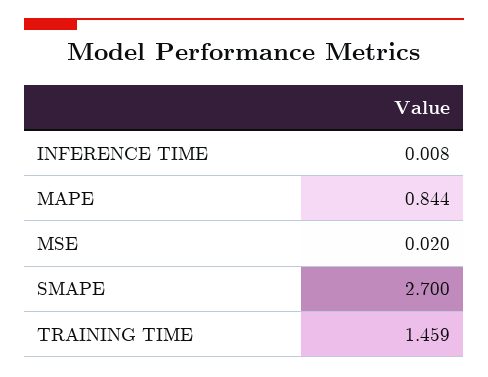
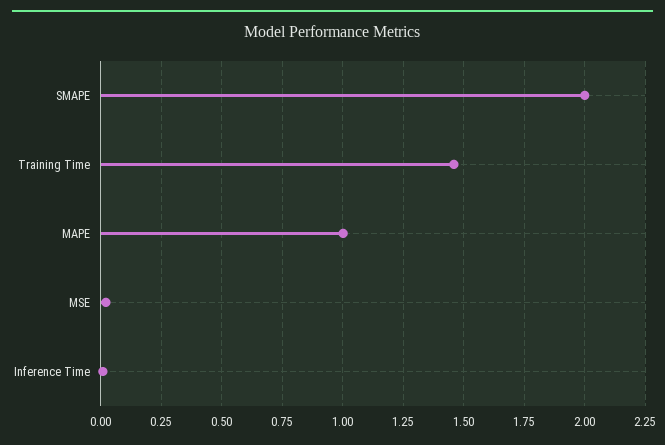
MAPE: 0.844 -> 1
SMAPE: 2.7 -> 2

